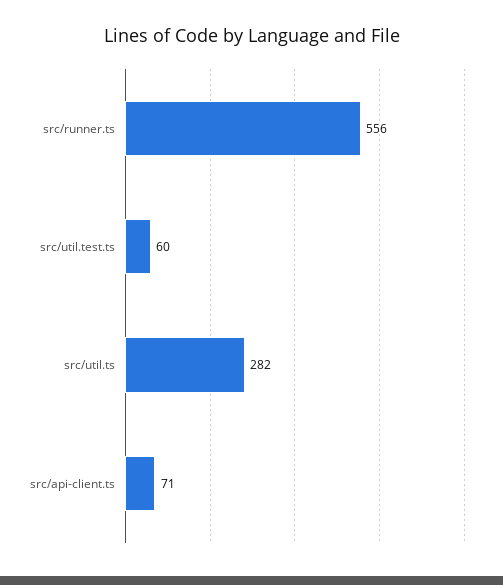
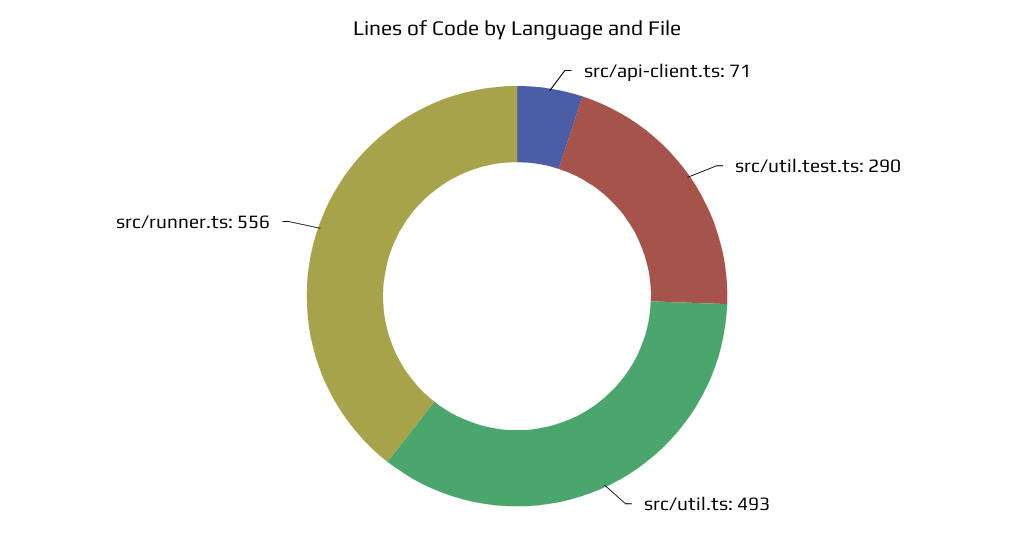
src/util.test.ts: 60 -> 290
src/util.ts: 282 -> 493

